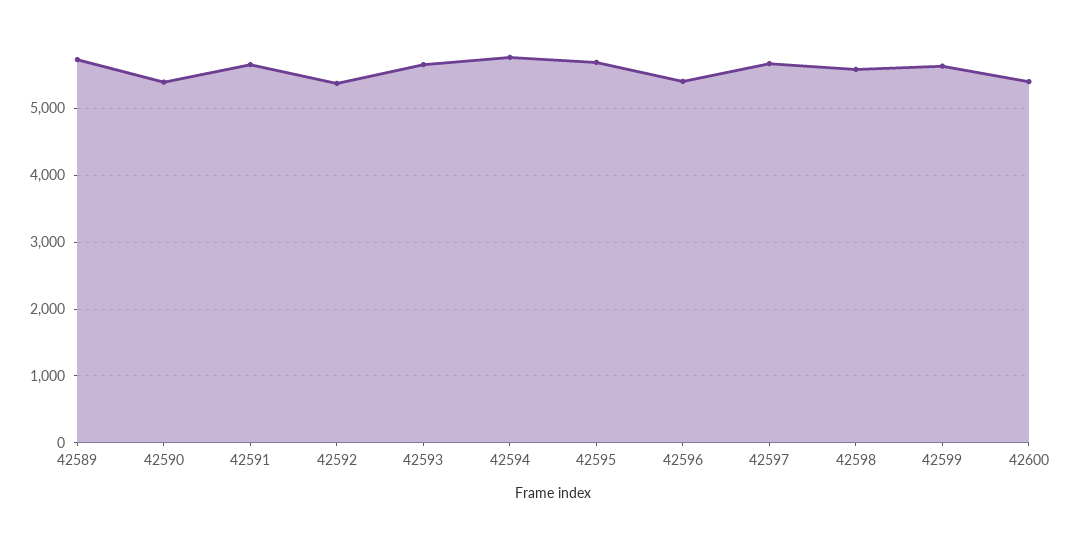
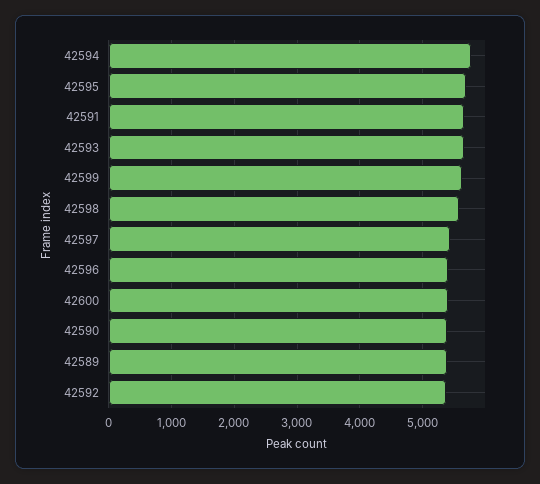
42589: 5700 -> 5400
42597: 5700 -> 5400

